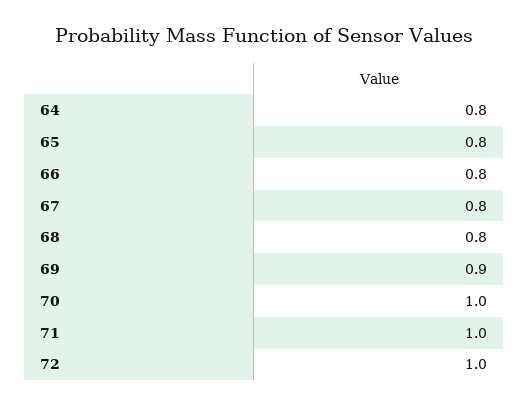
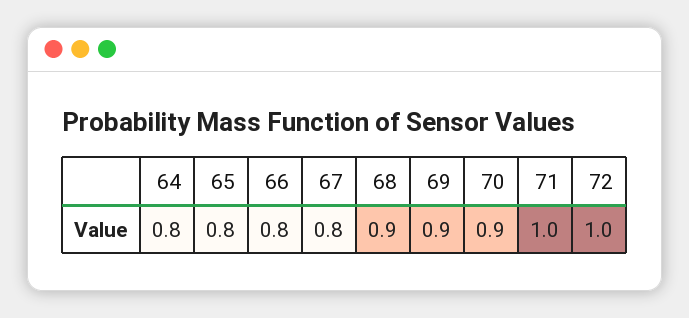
68: 0.8 -> 0.9
70: 1 -> 0.9

